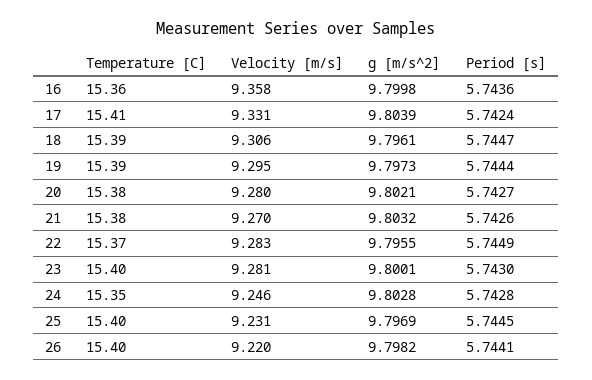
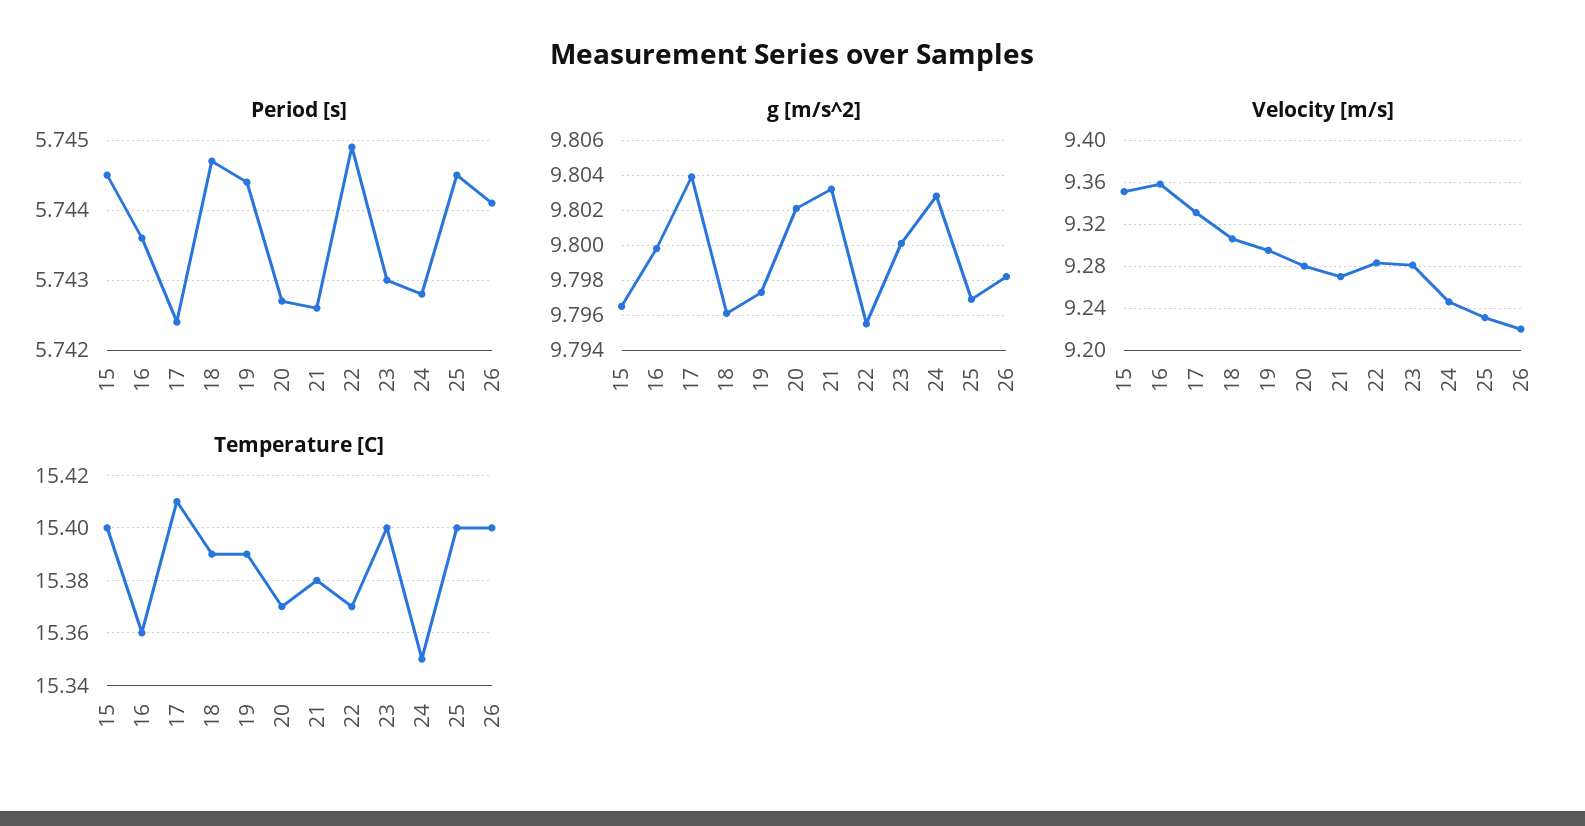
Temperature [C], 20: 15.38 -> 15.37
Period [s], 15: none -> 5.7445
g [m/s^2], 15: none -> 9.7965
Velocity [m/s], 15: none -> 9.35
Temperature [C], 15: none -> 15.4

